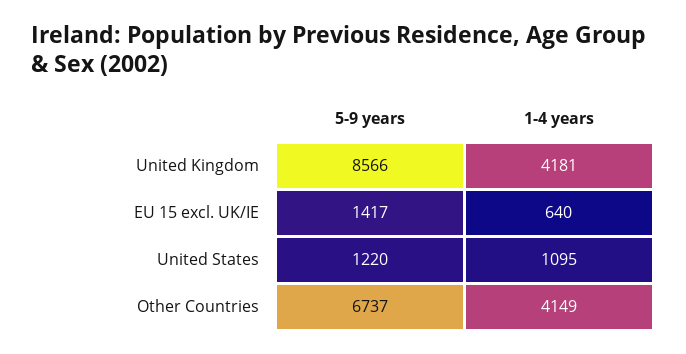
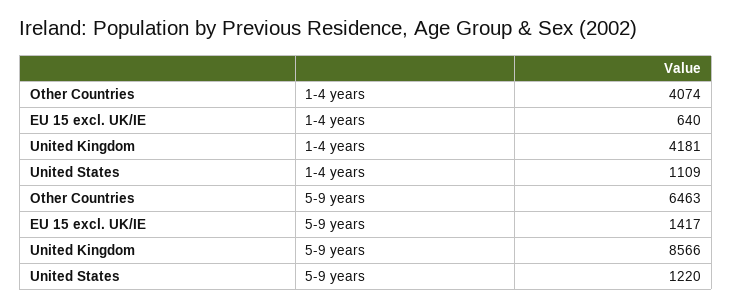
1-4 years, United States: 1095 -> 1109
5-9 years, Other Countries: 6737 -> 6463
1-4 years, Other Countries: 4149 -> 4074

